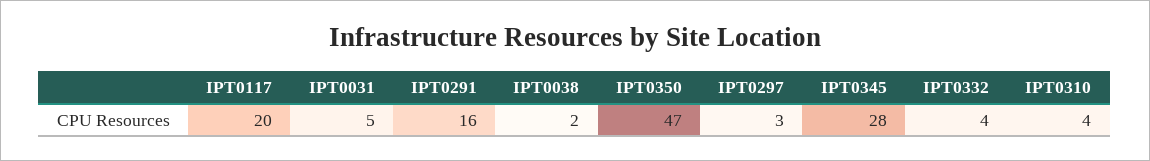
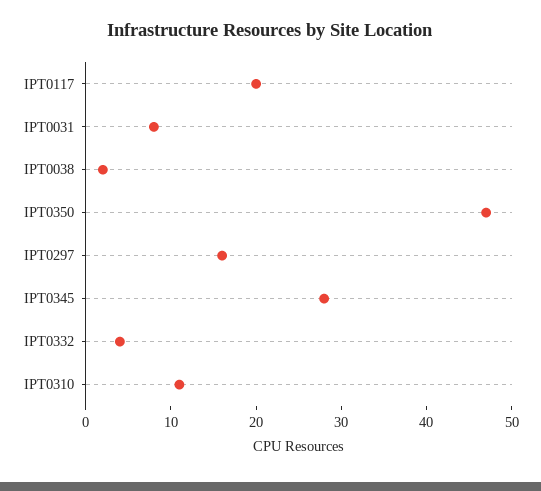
IPT0031: 5 -> 8
IPT0291: 16 -> none
IPT0297: 3 -> 16
IPT0310: 4 -> 11

